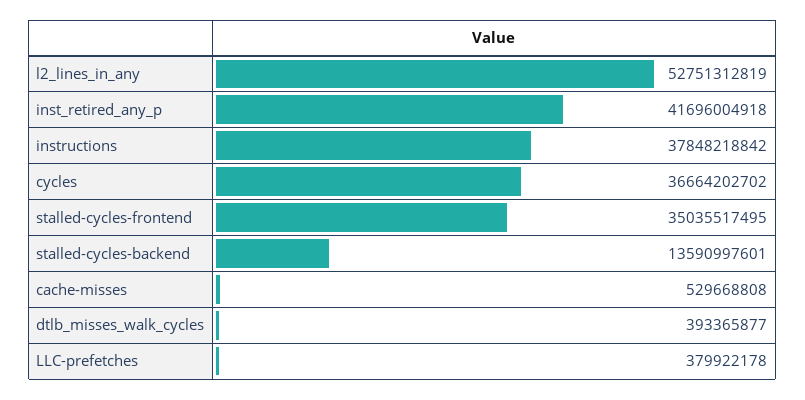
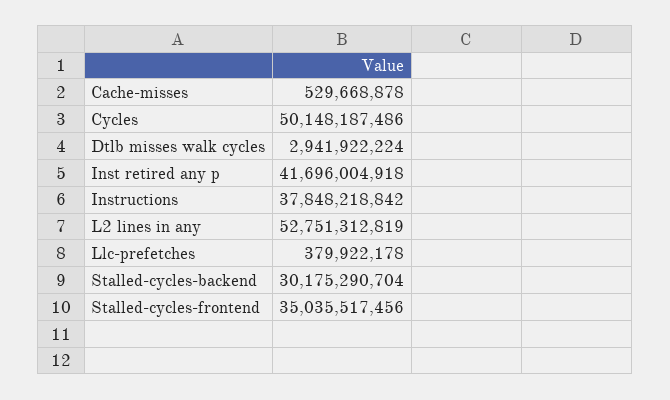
cycles: 36664202702 -> 50148187486
stalled-cycles-frontend: 35035517495 -> 35035517456
stalled-cycles-backend: 13590997601 -> 30175290704
cache-misses: 529668808 -> 529668878
dtlb_misses_walk_cycles: 393365877 -> 2941922224

